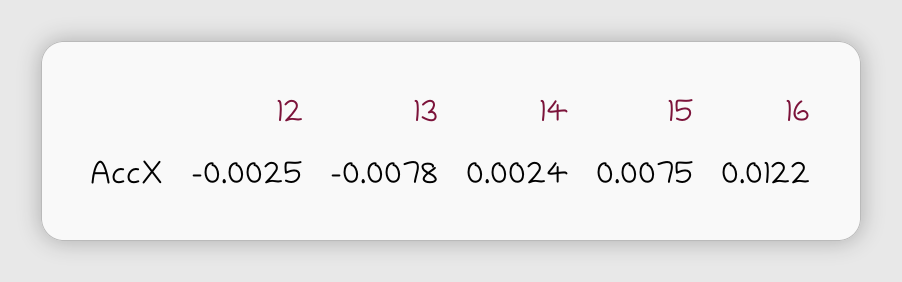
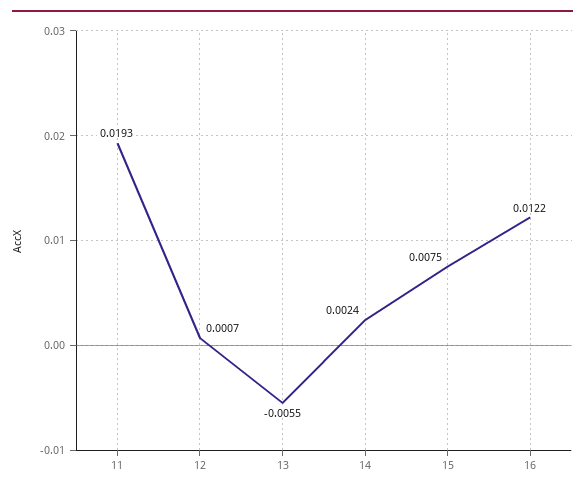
12: -0.0025 -> 0.0007
13: -0.0078 -> -0.0055
11: none -> 0.0193

